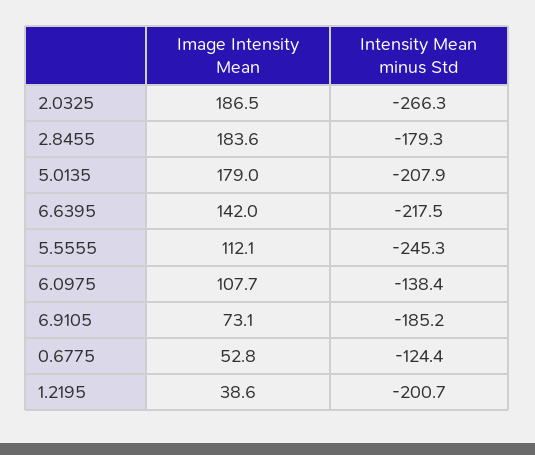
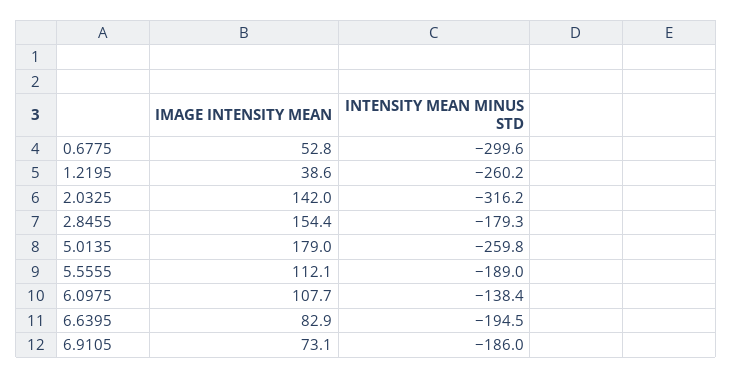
Image Intensity Mean, 2.0325: 186.5 -> 142
Intensity Mean minus Std, 2.0325: -266.3 -> -316.2
Image Intensity Mean, 2.8455: 183.6 -> 154.4
Intensity Mean minus Std, 5.0135: -207.9 -> -259.8
Image Intensity Mean, 6.6395: 142 -> 82.9
Intensity Mean minus Std, 6.6395: -217.5 -> -194.5
Intensity Mean minus Std, 5.5555: -245.3 -> -189
Intensity Mean minus Std, 6.9105: -185.2 -> -186
Intensity Mean minus Std, 0.6775: -124.4 -> -299.6
Intensity Mean minus Std, 1.2195: -200.7 -> -260.2

